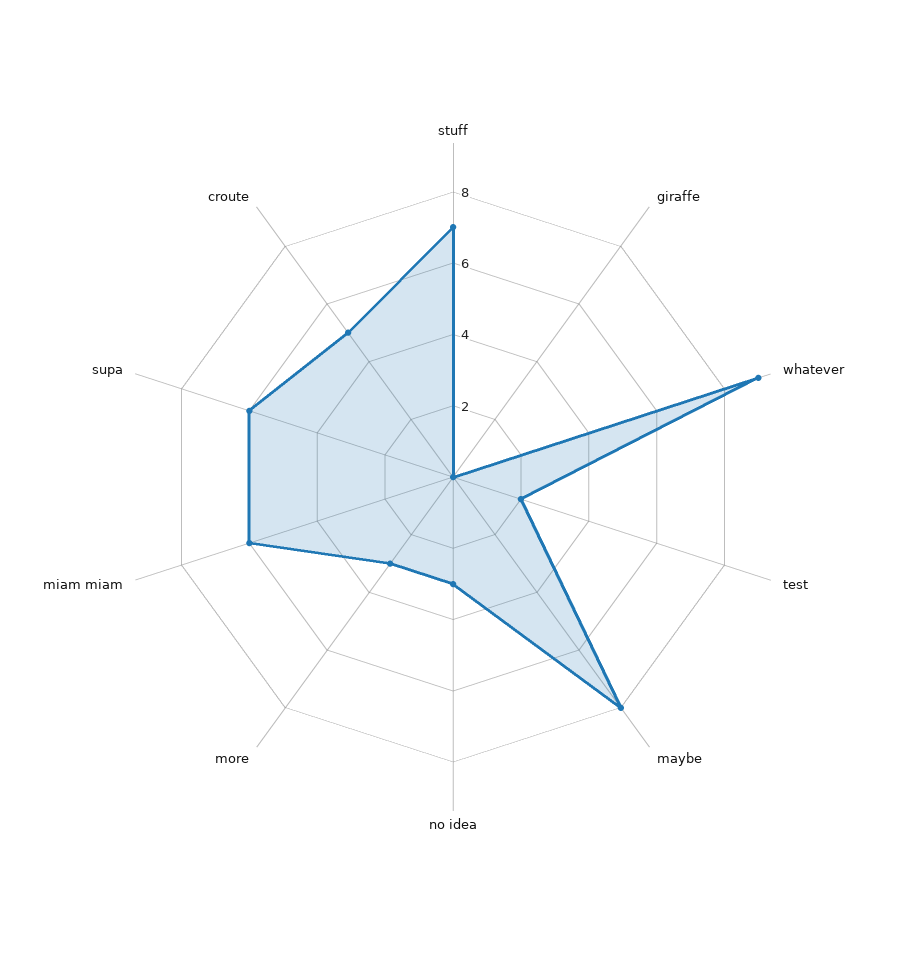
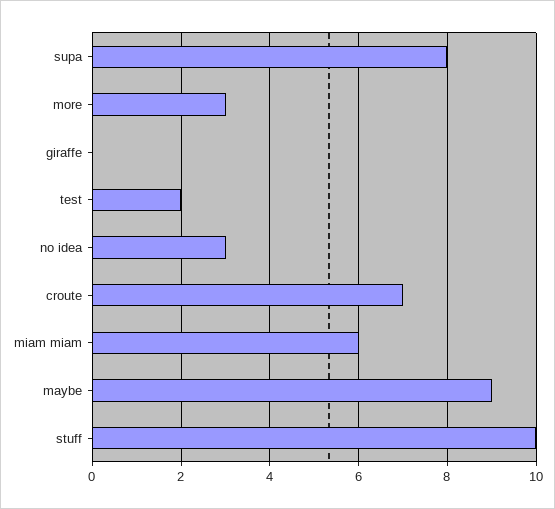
stuff: 7 -> 10
whatever: 9 -> none
maybe: 8 -> 9
supa: 6 -> 8
croute: 5 -> 7

